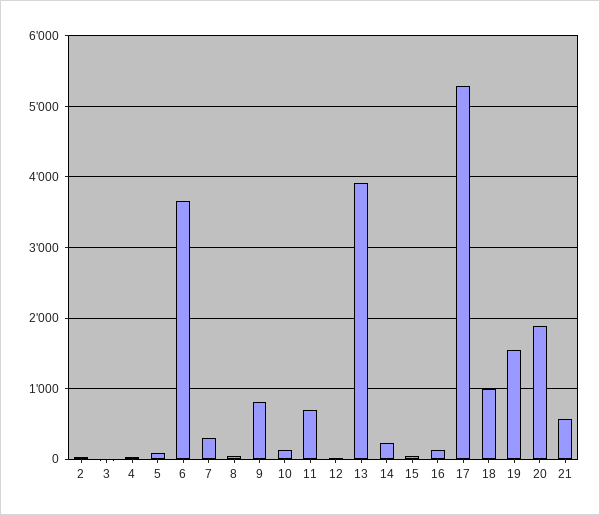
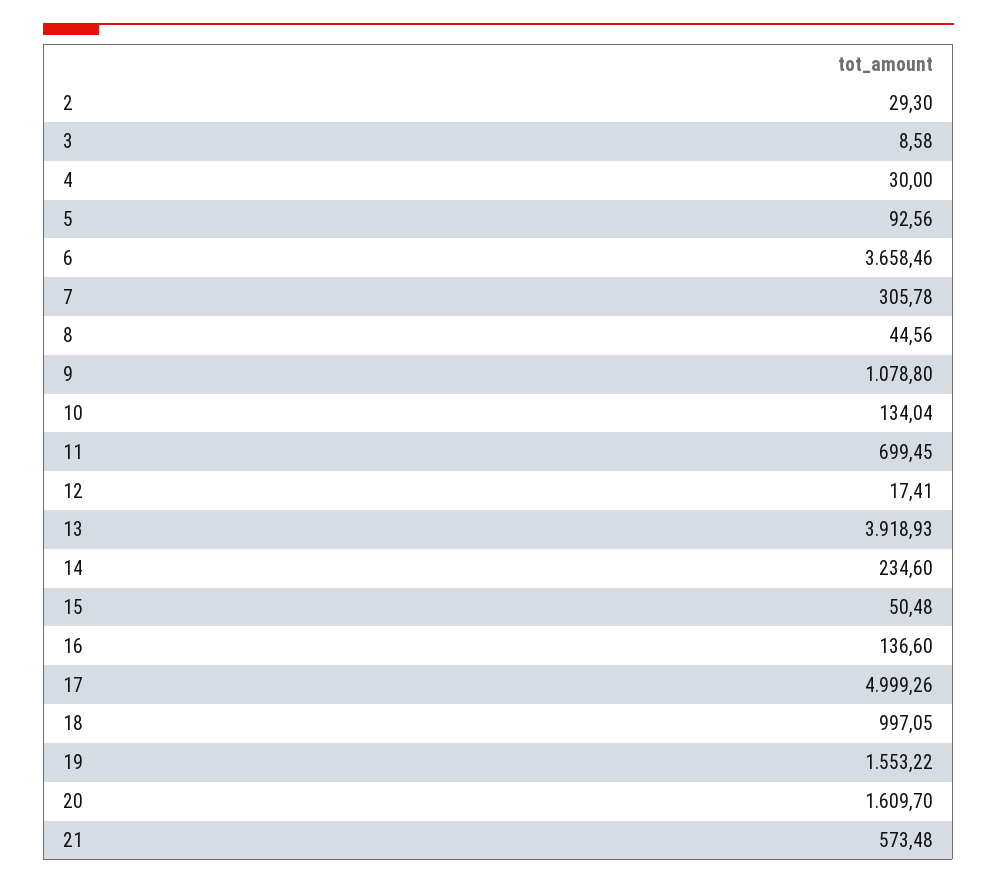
9: 800 -> 1078.8
17: 5300 -> 4999.26
20: 1900 -> 1609.7

